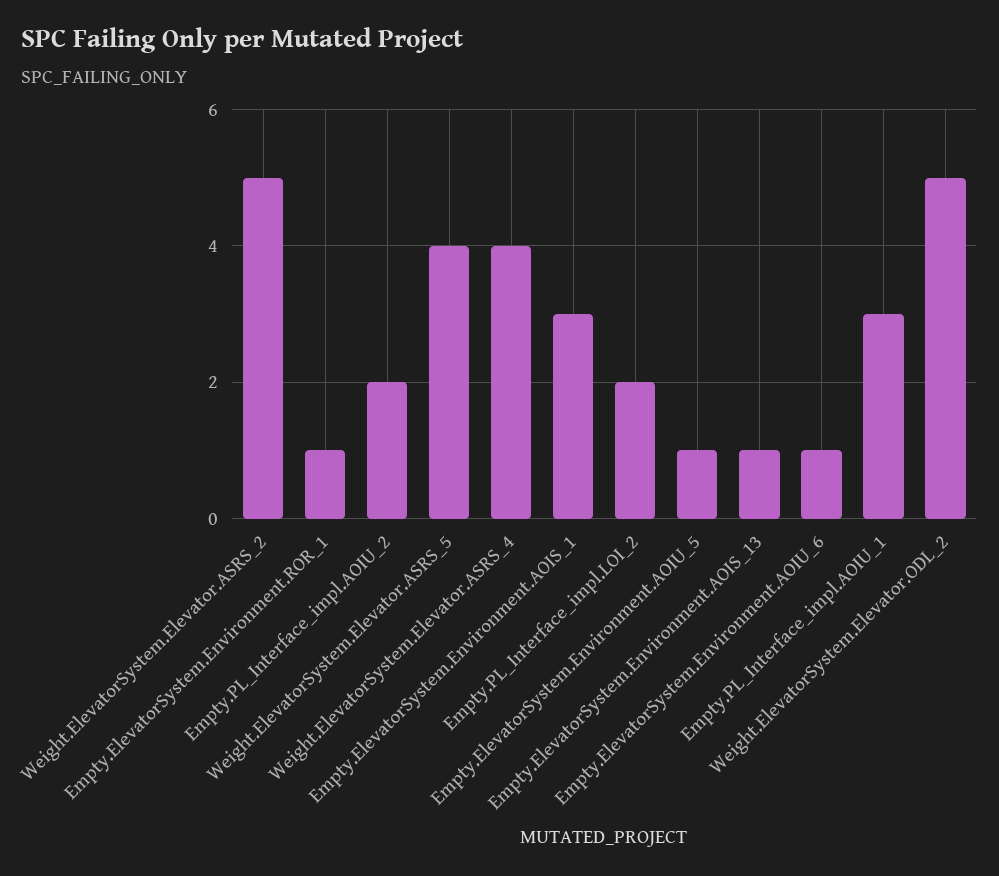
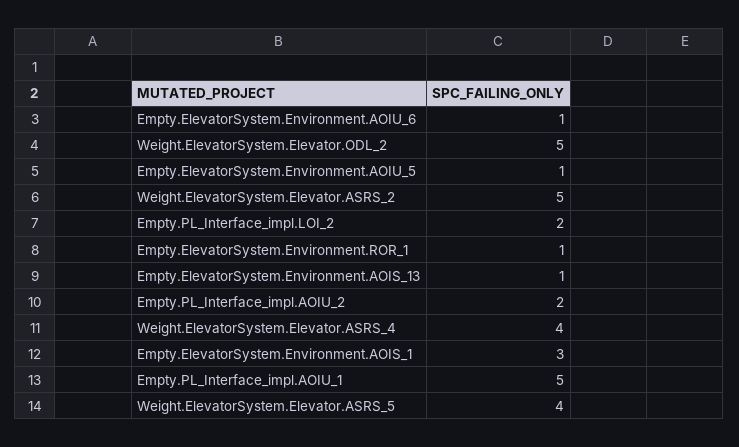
Empty.PL_Interface_impl.AOIU_1: 3 -> 5

